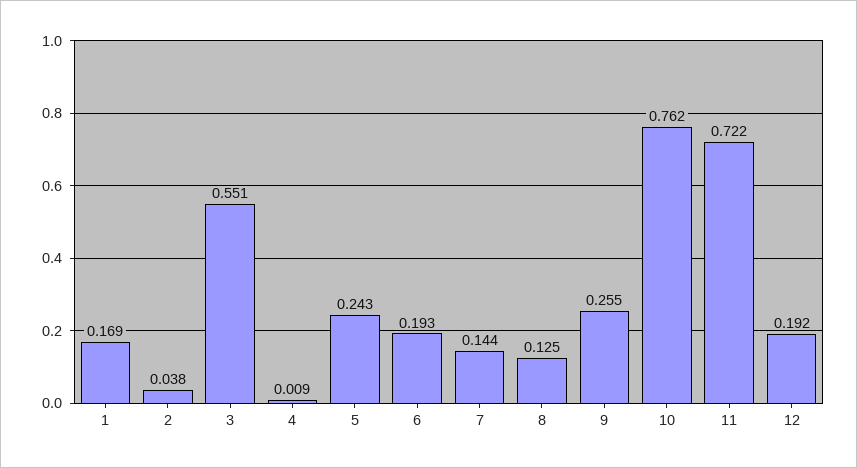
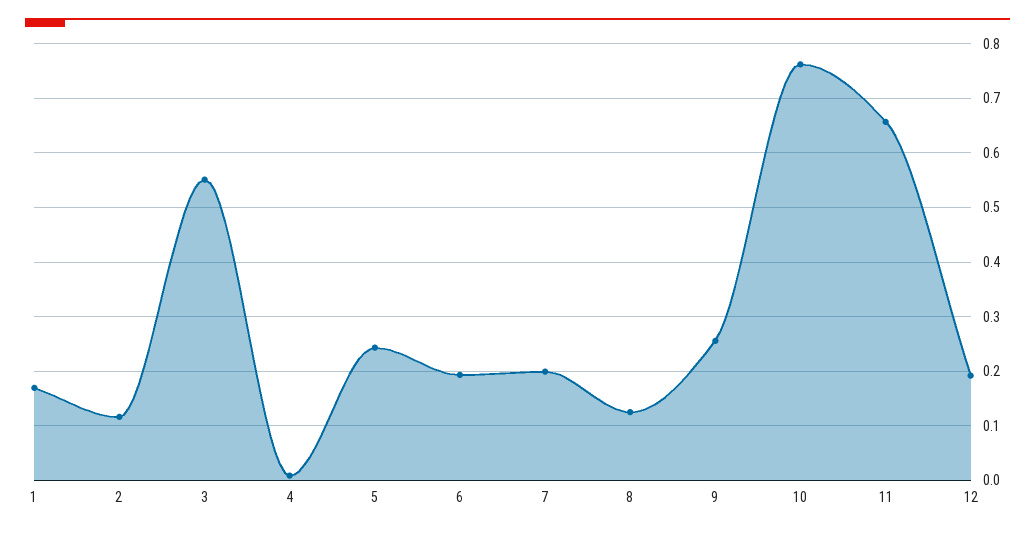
2: 0.038 -> 0.12
7: 0.144 -> 0.2
11: 0.722 -> 0.66

